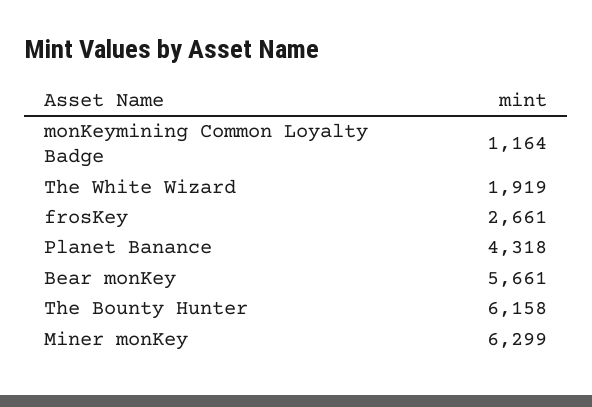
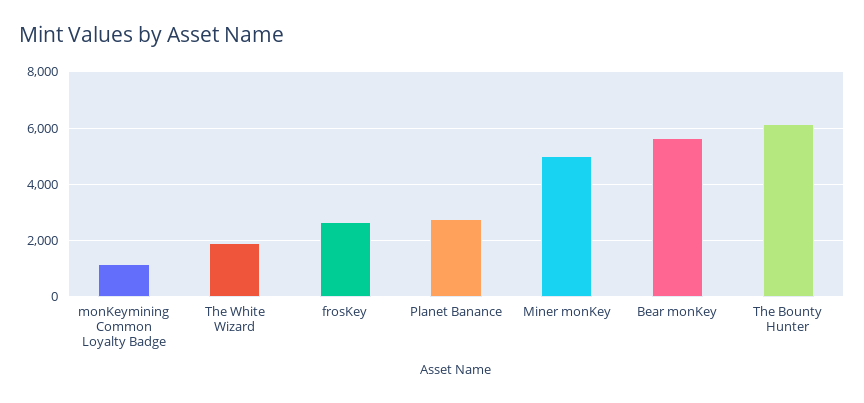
Planet Banance: 4318 -> 2750
Miner monKey: 6299 -> 5000

